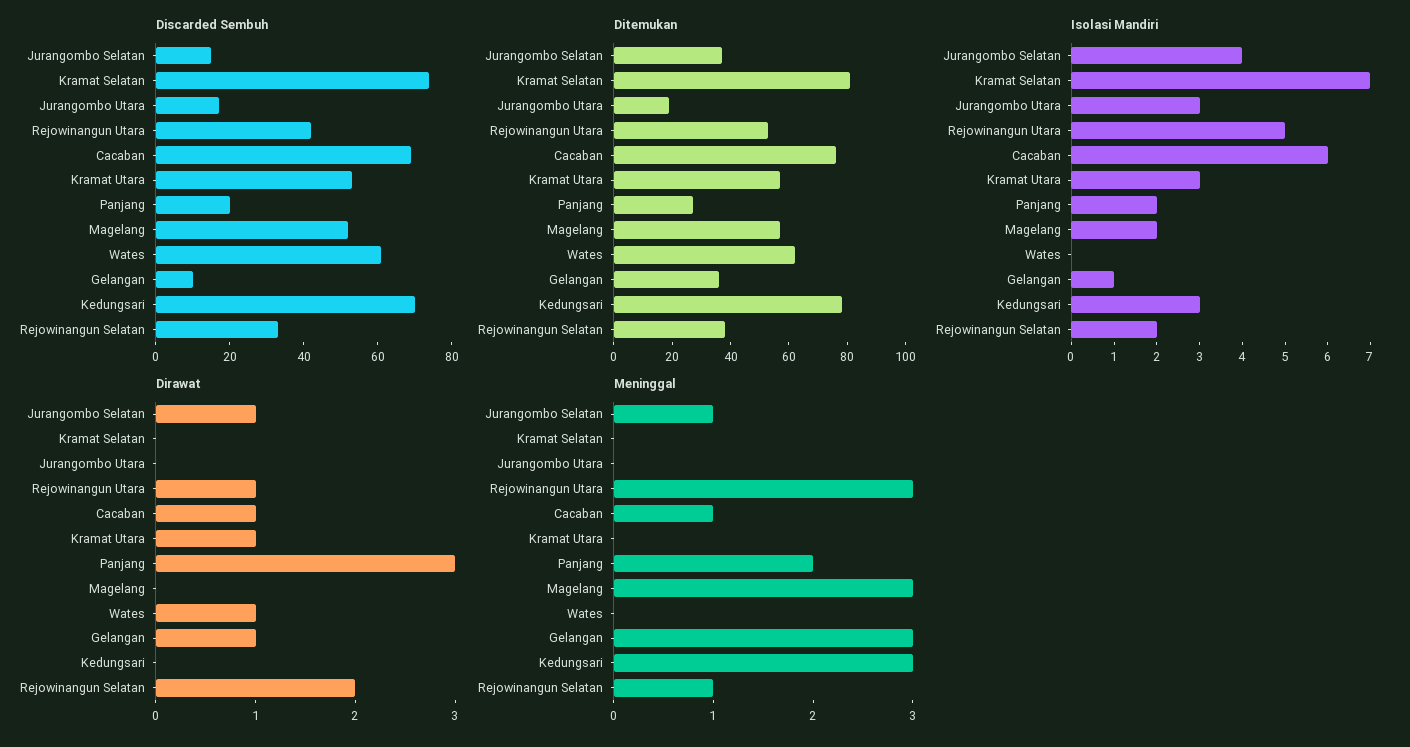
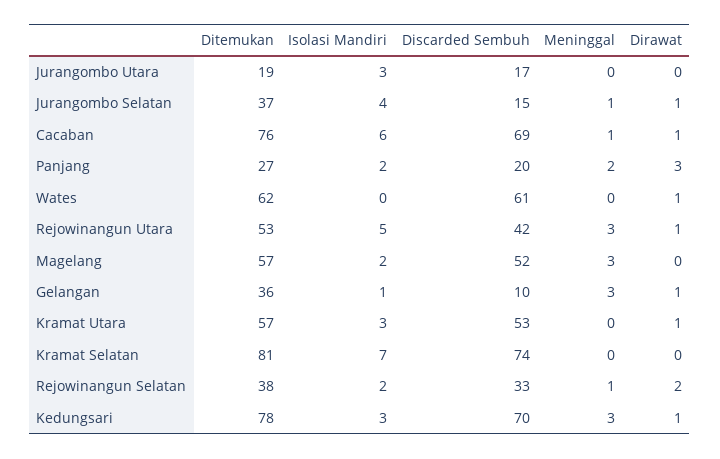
Dirawat, Kedungsari: 0 -> 1

